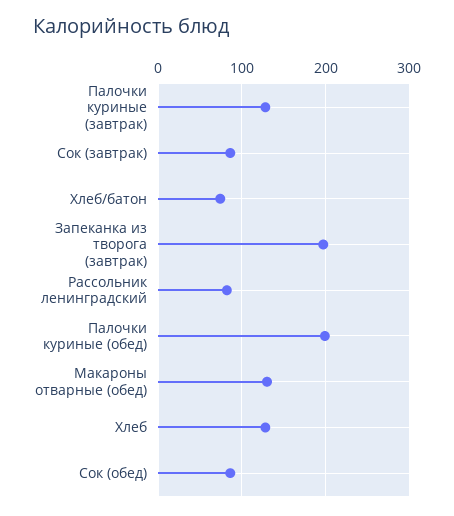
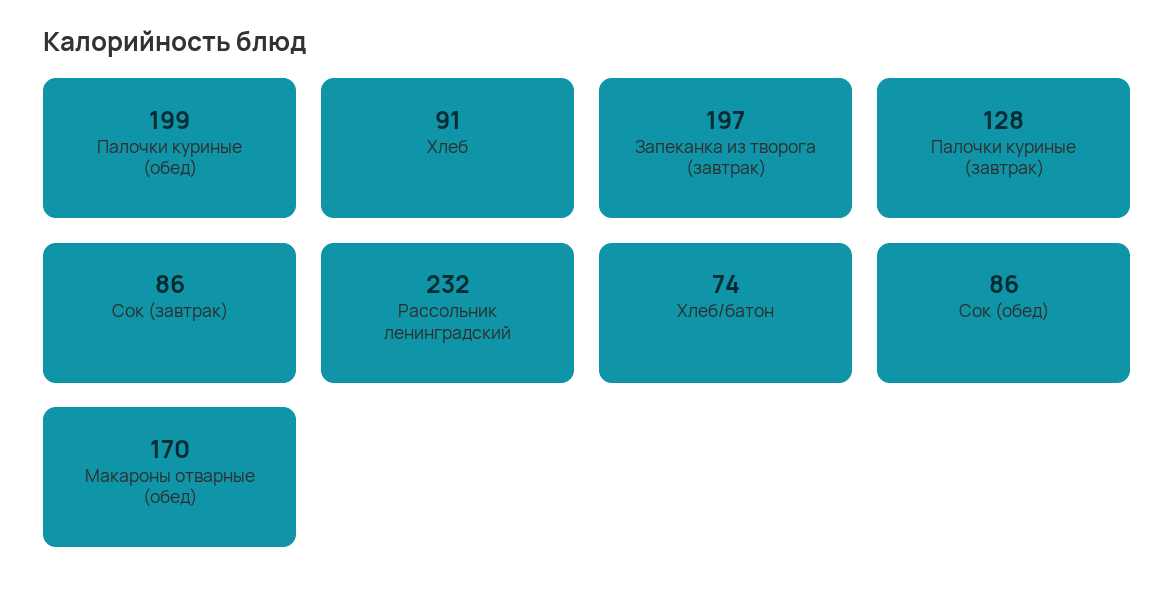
Рассольник ленинградский: 80 -> 232
Макароны отварные (обед): 130 -> 170
Хлеб: 130 -> 91

